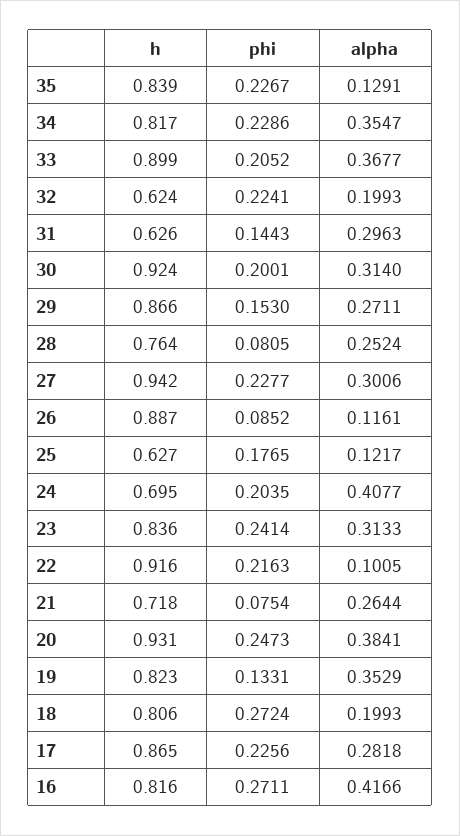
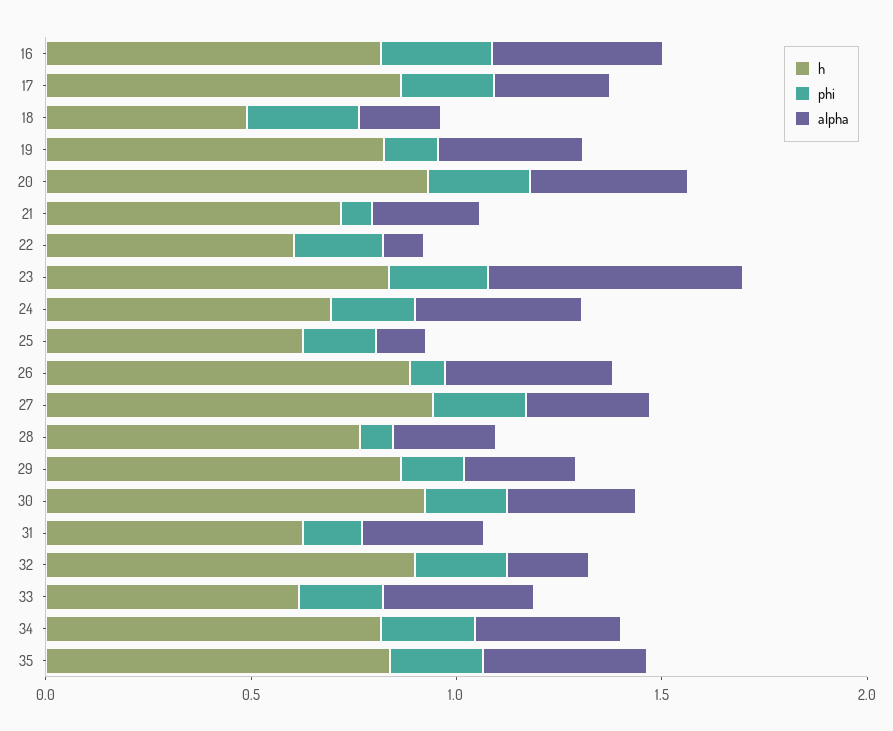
alpha, 35: 0.1291 -> 0.4
h, 33: 0.899 -> 0.6
h, 32: 0.624 -> 0.9
alpha, 26: 0.1161 -> 0.4
alpha, 23: 0.3133 -> 0.6
h, 22: 0.916 -> 0.6
h, 18: 0.806 -> 0.5

